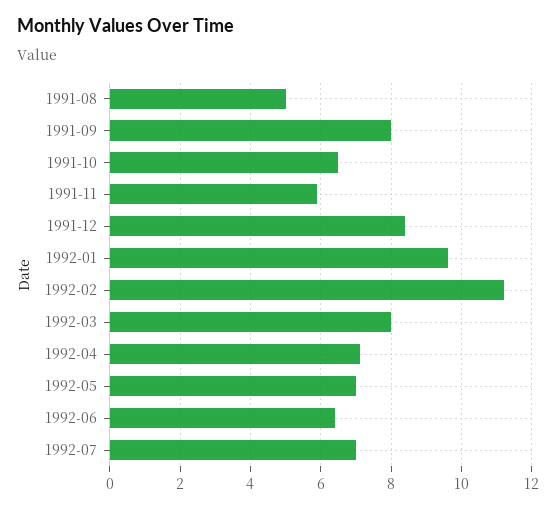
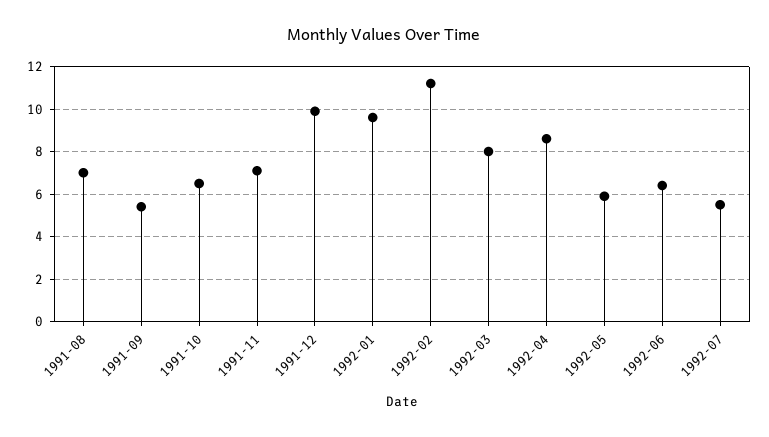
1991-08: 5 -> 7
1991-09: 8 -> 5.5
1991-11: 6 -> 7
1991-12: 8.5 -> 10
1992-04: 7 -> 8.5
1992-05: 7 -> 6
1992-07: 7 -> 5.5

